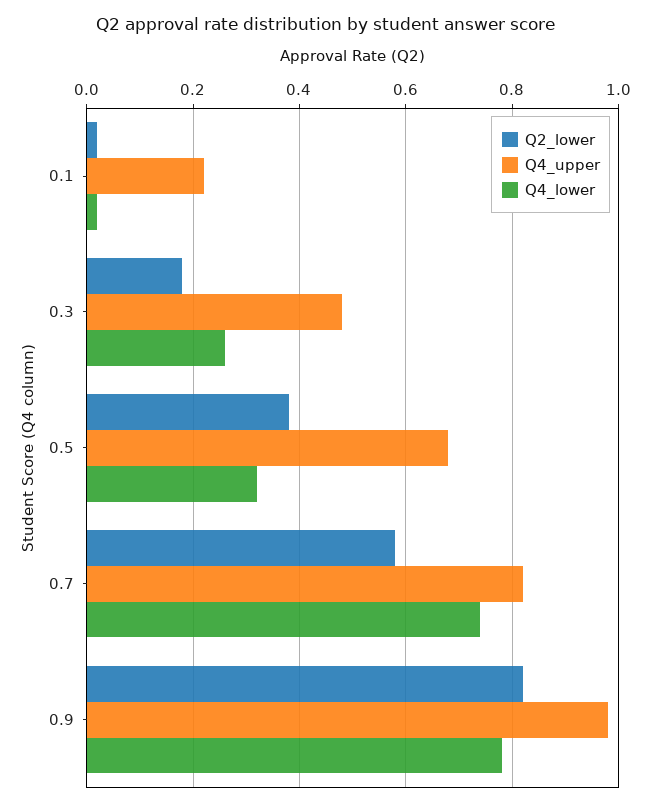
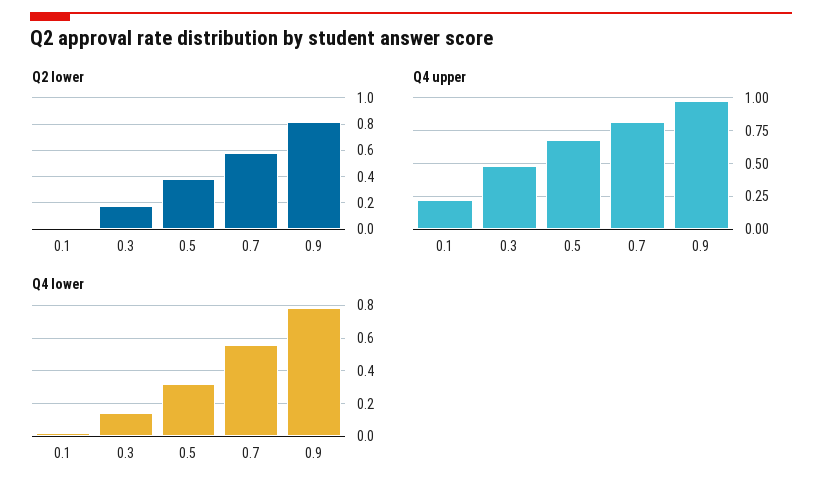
Q4_lower, 0.3: 0.25 -> 0.15
Q4_lower, 0.7: 0.75 -> 0.55

